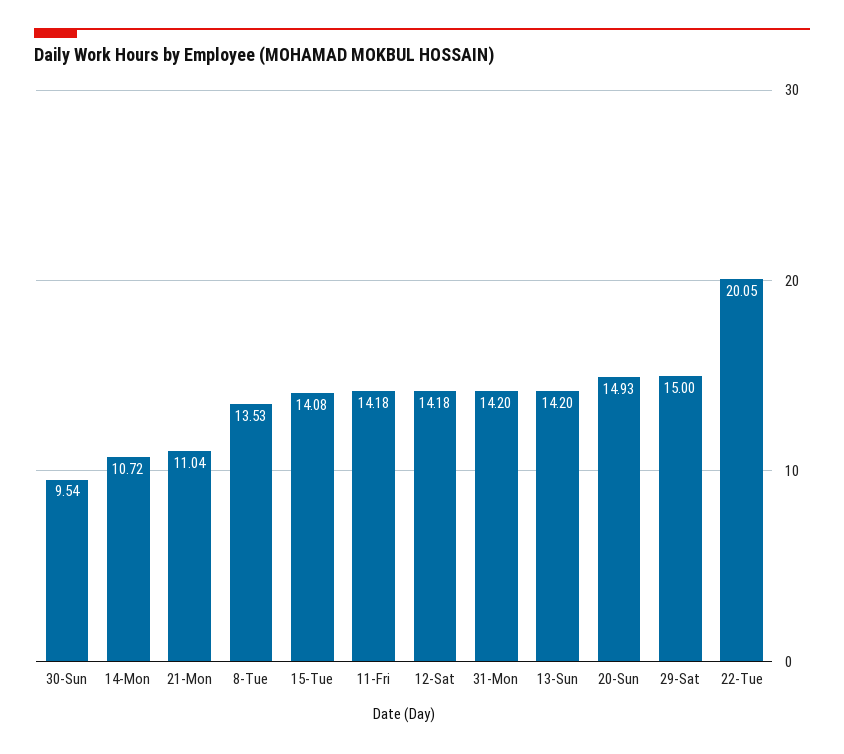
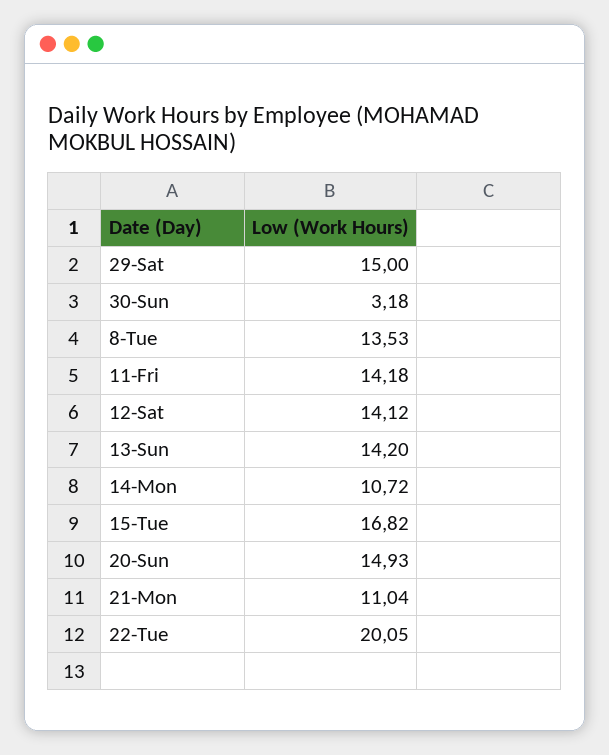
30-Sun: 9.54 -> 3.18
15-Tue: 14.08 -> 16.82
12-Sat: 14.18 -> 14.12
31-Mon: 14.2 -> none

